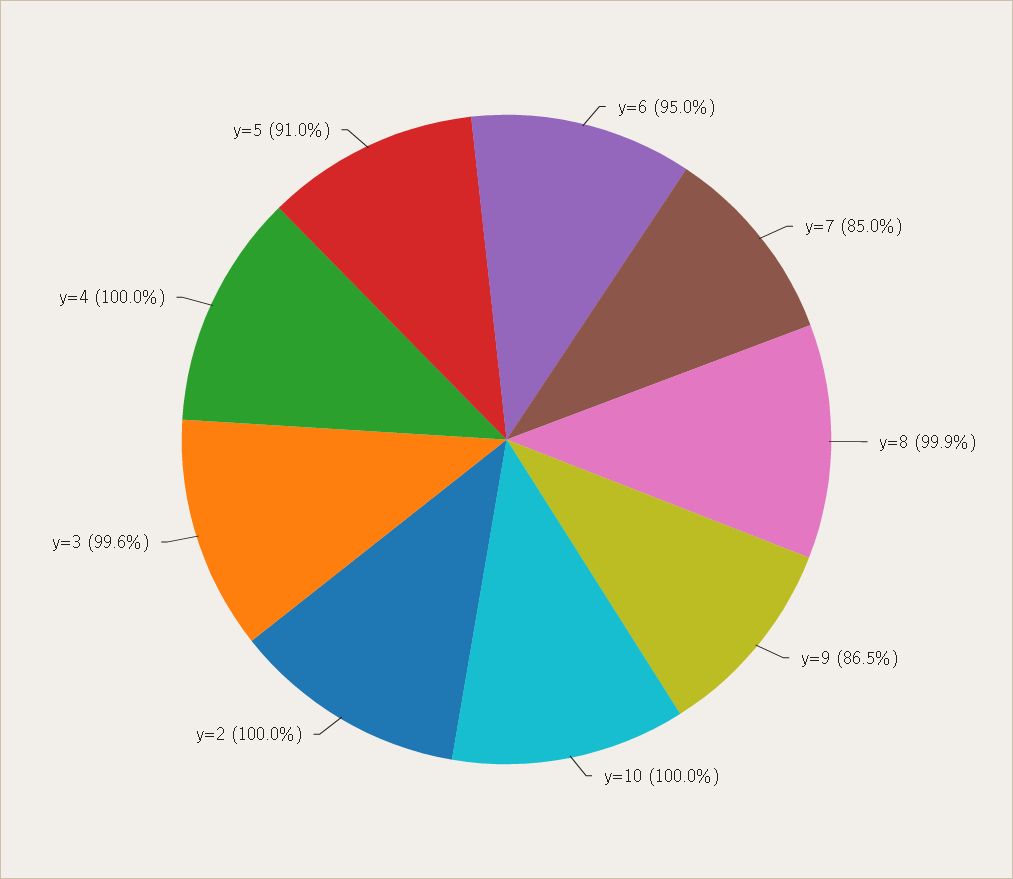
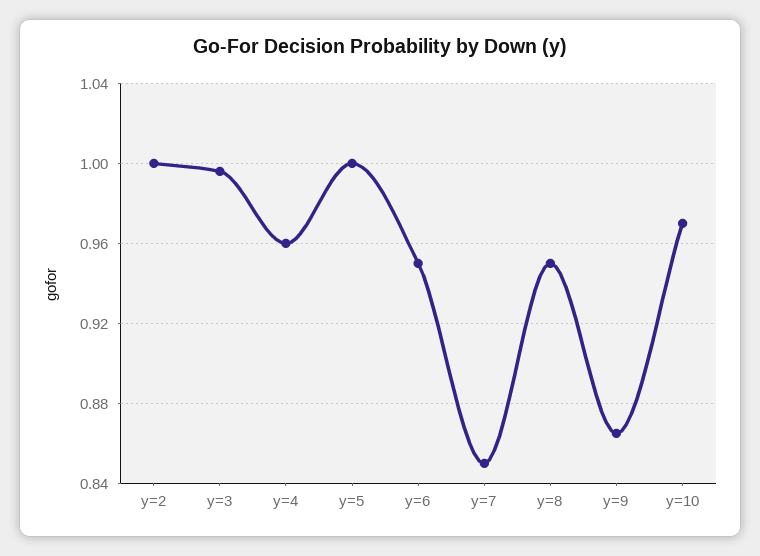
y=8: 0.999 -> 0.95
y=10: 1 -> 0.97
y=4: 1 -> 0.96
y=5: 0.91 -> 1

